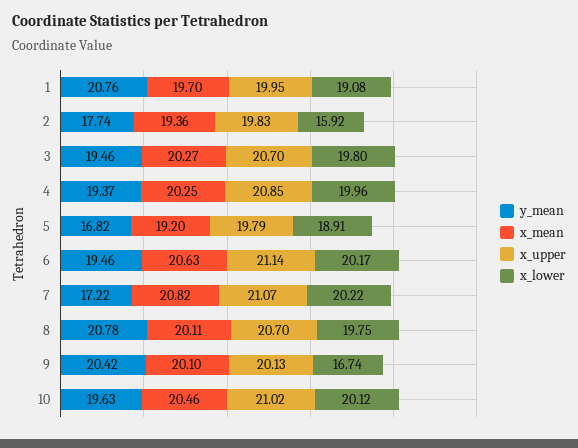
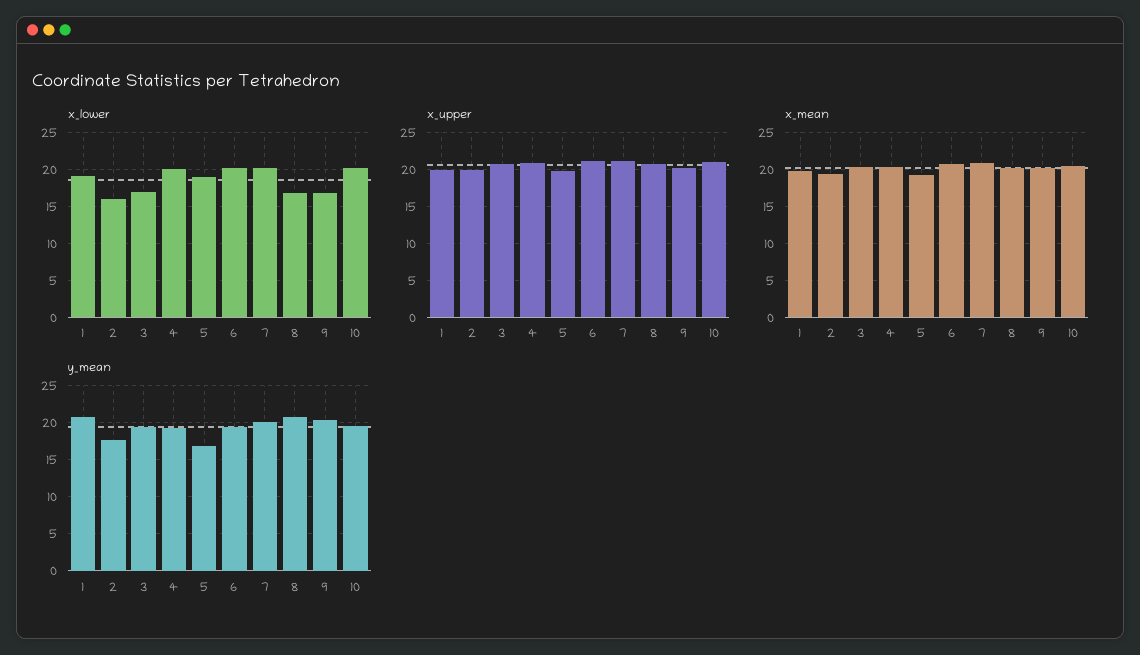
x_lower, 3: 19.8 -> 17
y_mean, 7: 17.22 -> 20
x_lower, 8: 19.75 -> 17

